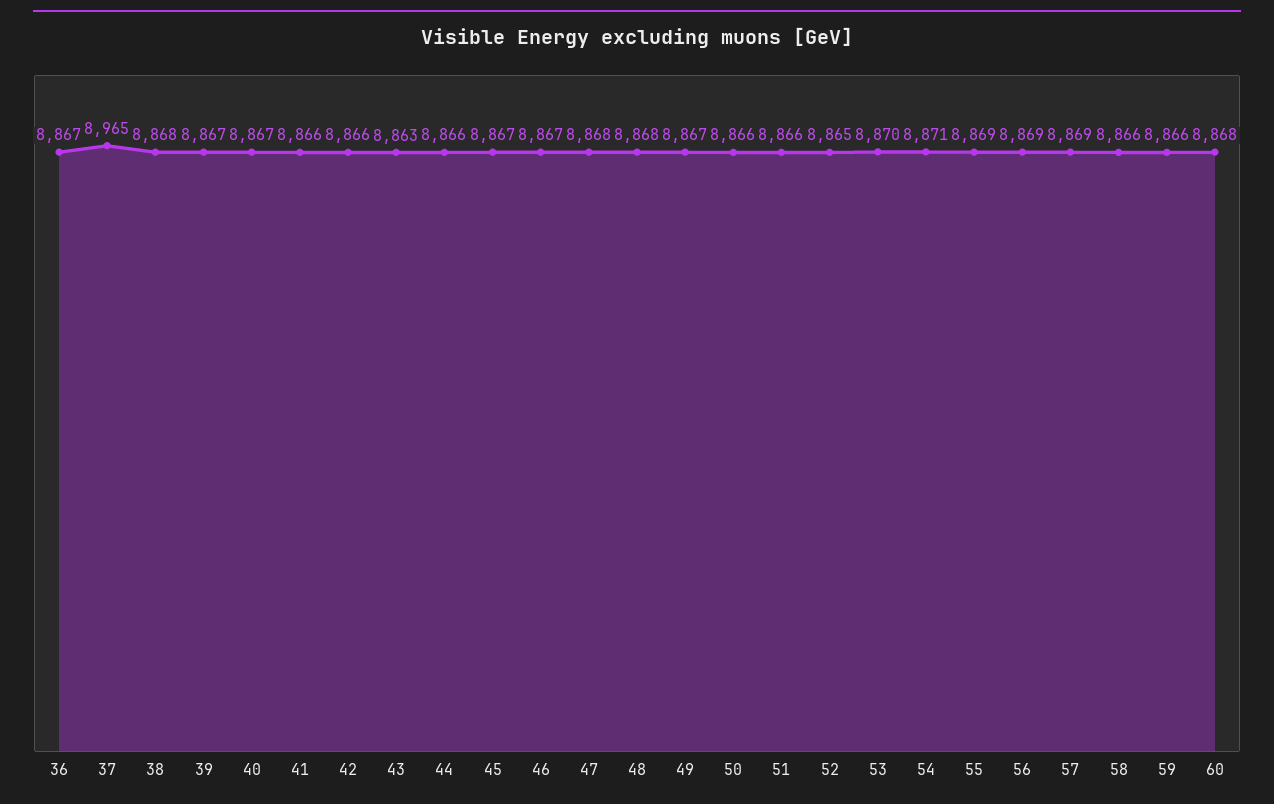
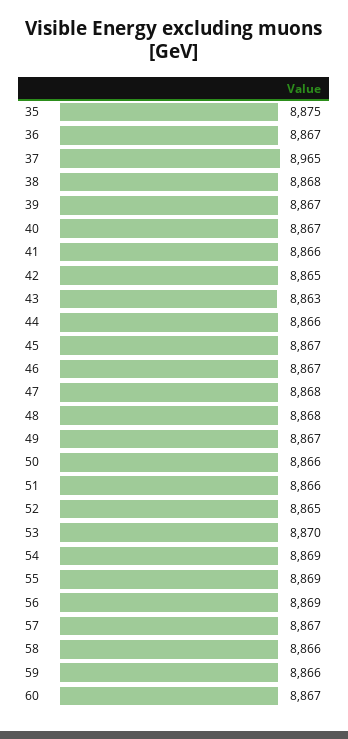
42: 8866 -> 8865
54: 8871 -> 8869
57: 8869 -> 8867
60: 8868 -> 8867
35: none -> 8875

